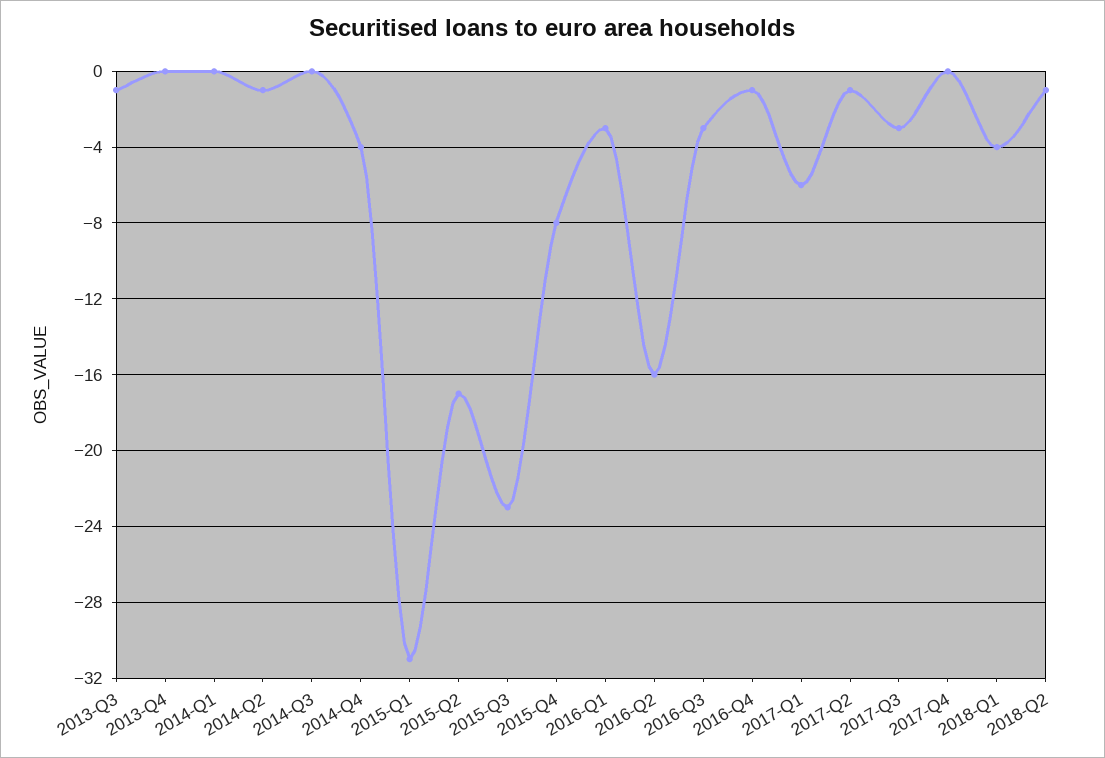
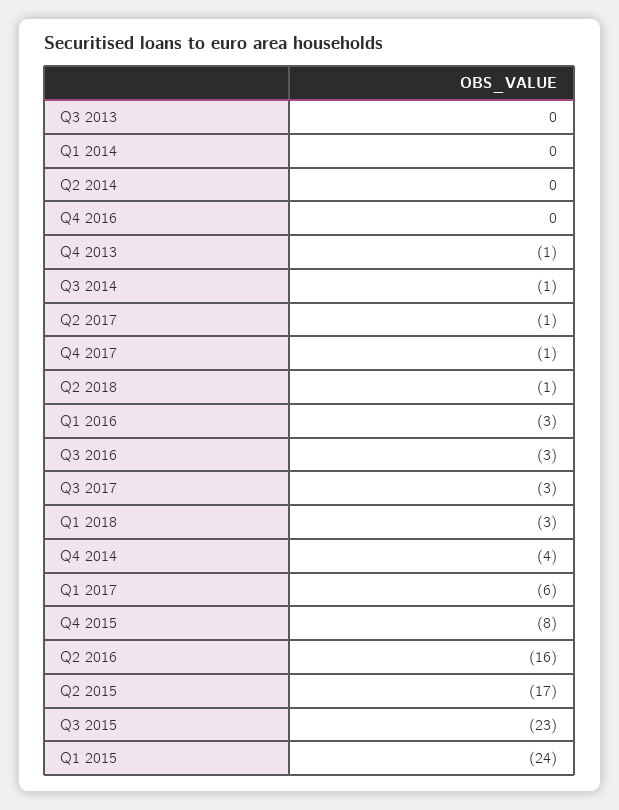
2013-Q3: -1 -> 0
2013-Q4: 0 -> -1
2014-Q2: -1 -> 0
2014-Q3: 0 -> -1
2015-Q1: -31 -> -24
2016-Q4: -1 -> 0
2017-Q4: 0 -> -1
2018-Q1: -4 -> -3

